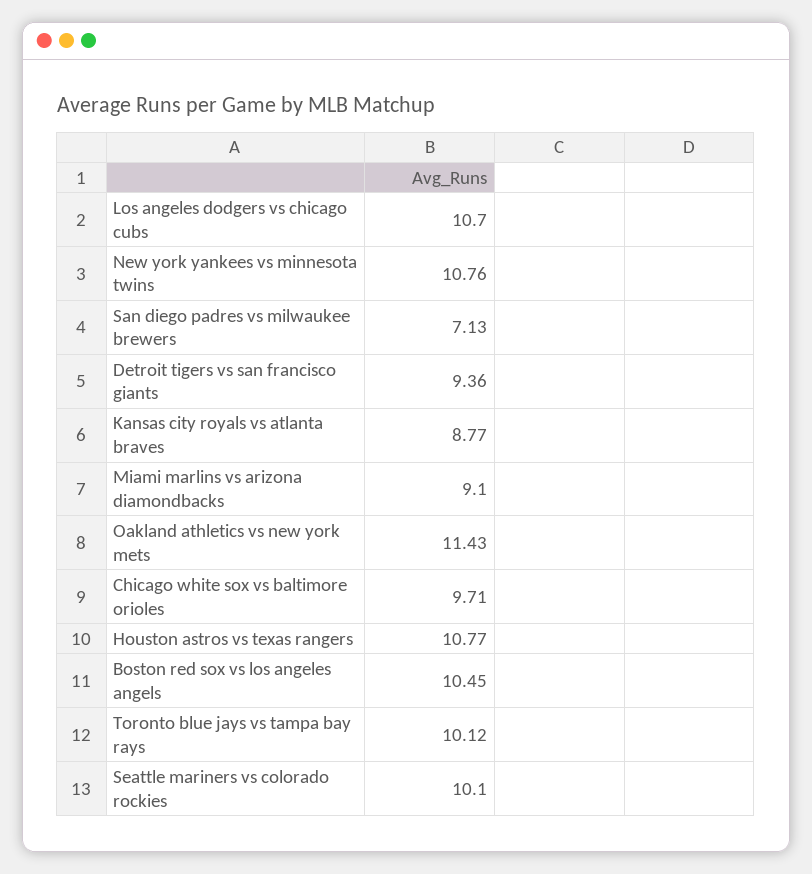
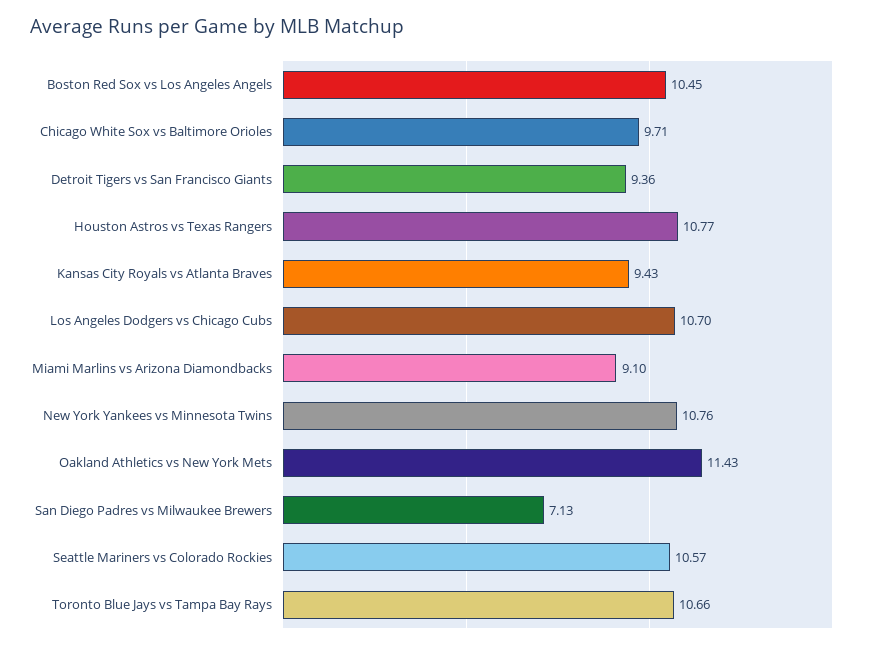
Kansas city royals vs atlanta braves: 8.77 -> 9.43
Toronto blue jays vs tampa bay rays: 10.12 -> 10.66
Seattle mariners vs colorado rockies: 10.1 -> 10.57

